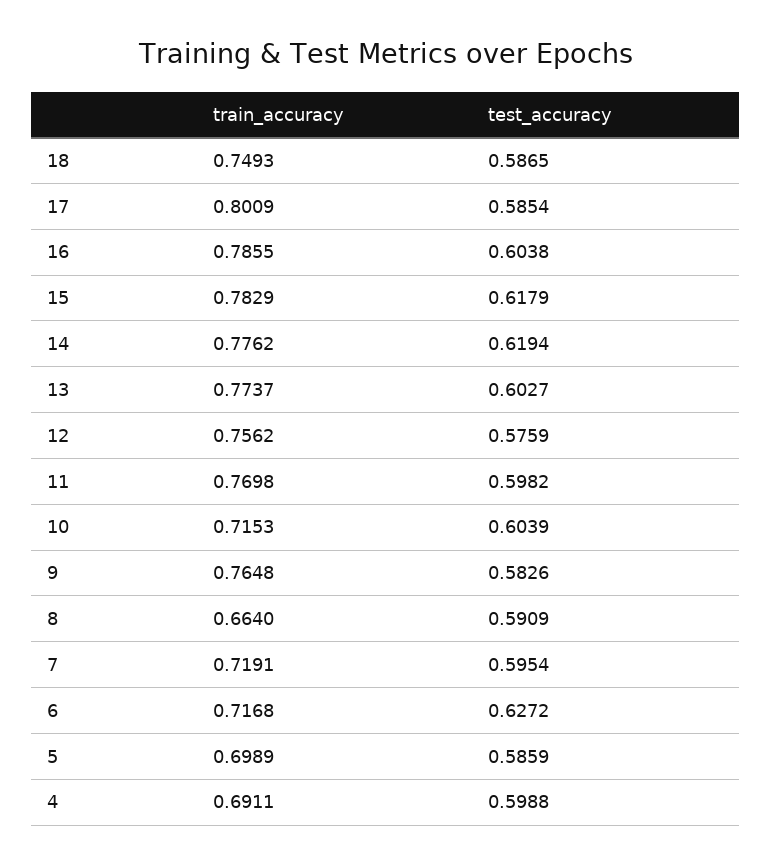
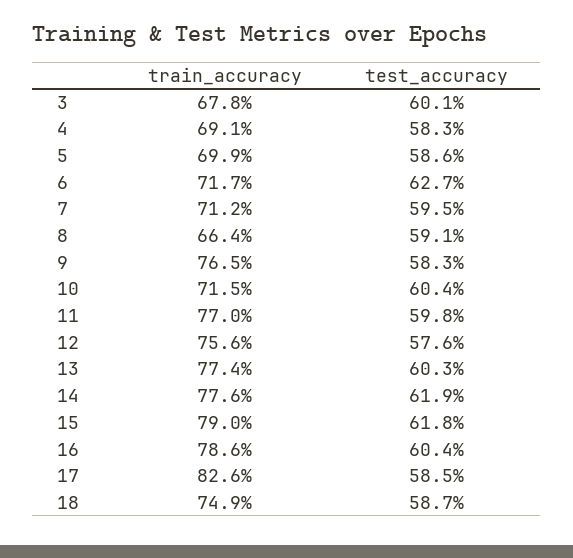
train_accuracy, 17: 0.8009 -> 0.826
train_accuracy, 15: 0.7829 -> 0.79
train_accuracy, 7: 0.7191 -> 0.712
test_accuracy, 4: 0.5988 -> 0.583
train_accuracy, 3: none -> 0.678
test_accuracy, 3: none -> 0.601

